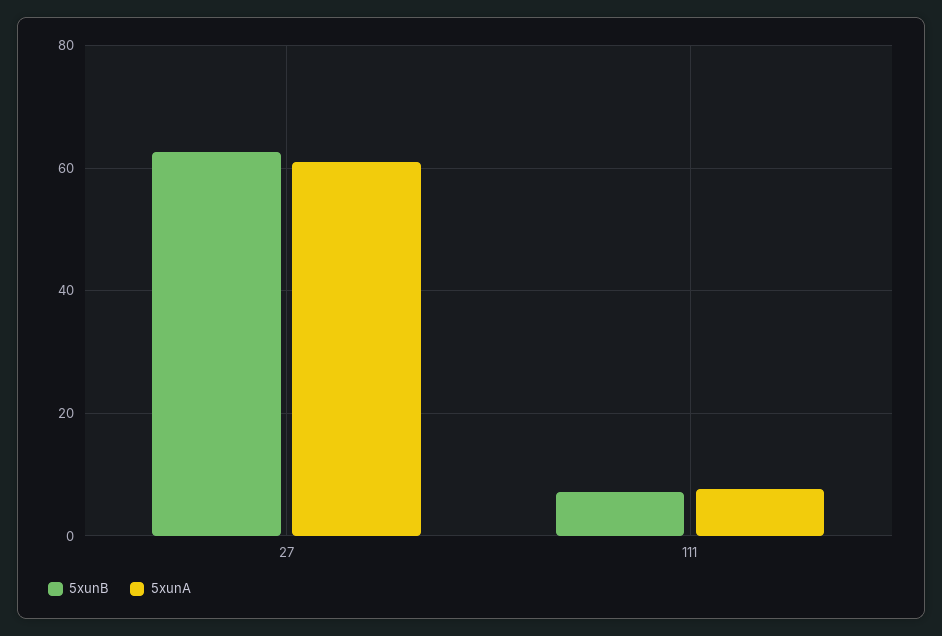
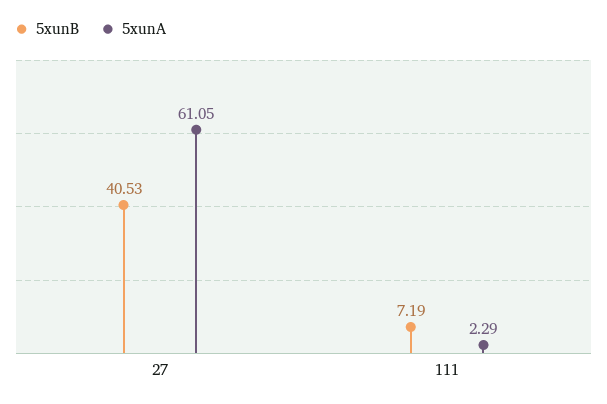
5xunB, 27: 62 -> 40.53
5xunA, 111: 8 -> 2.29

